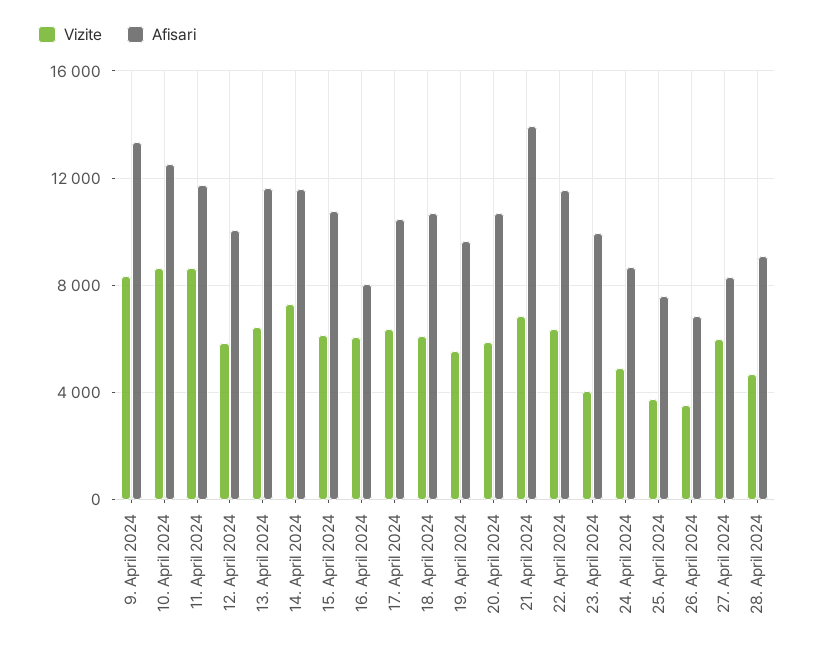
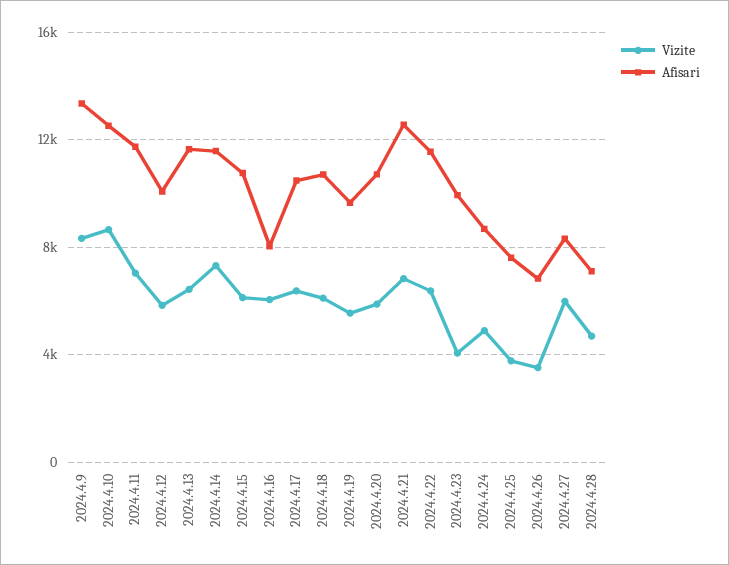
Vizite, 11. April 2024: 8500 -> 7000
Afisari, 21. April 2024: 14000 -> 12500
Afisari, 28. April 2024: 9000 -> 7000

